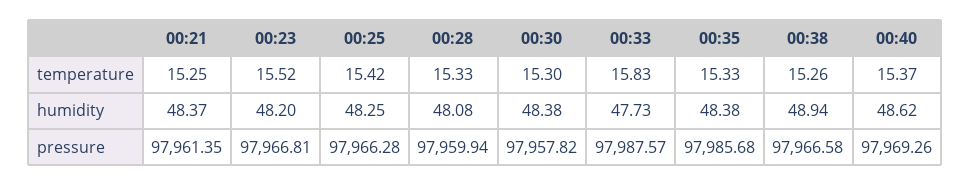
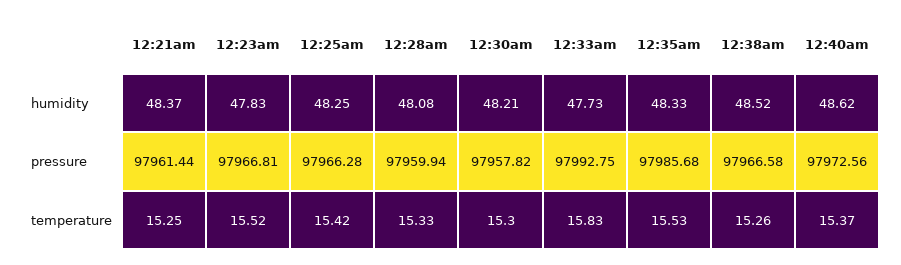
00:35, temperature: 15.33 -> 15.53
00:23, humidity: 48.2 -> 47.83
00:30, humidity: 48.38 -> 48.21
00:35, humidity: 48.38 -> 48.33
00:38, humidity: 48.94 -> 48.52
00:21, pressure: 97961.35 -> 97961.44
00:33, pressure: 97987.57 -> 97992.75
00:40, pressure: 97969.26 -> 97972.56

